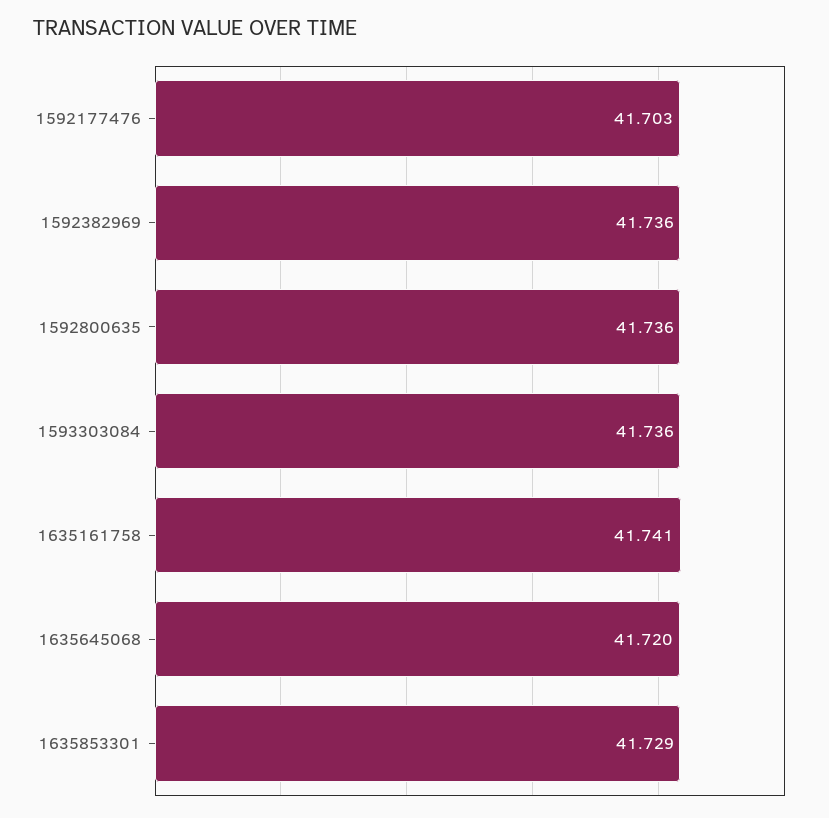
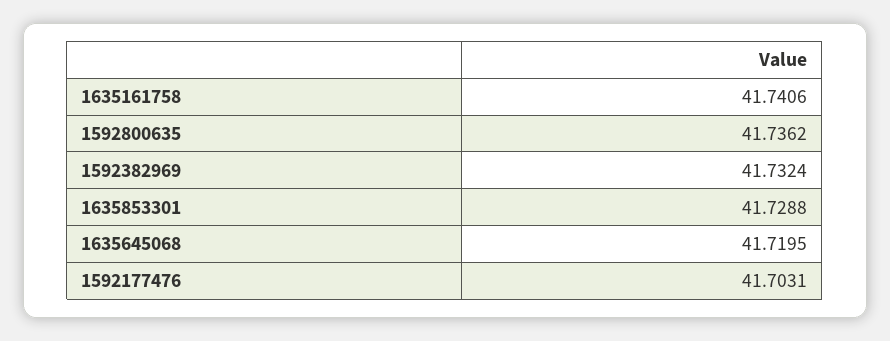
1592382969: 41.736 -> 41.7324
1593303084: 41.736 -> none

